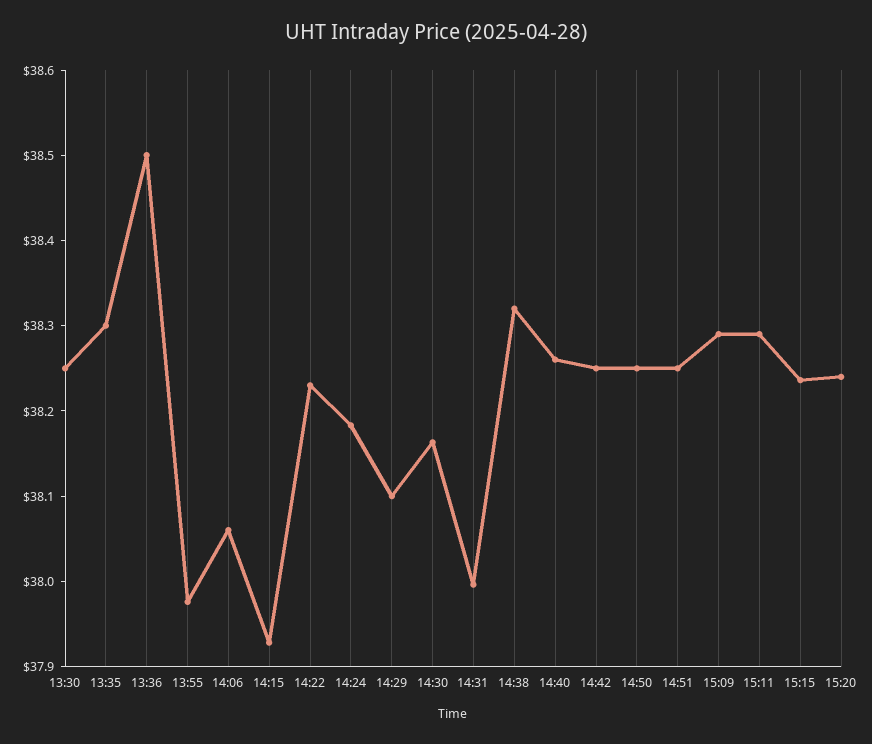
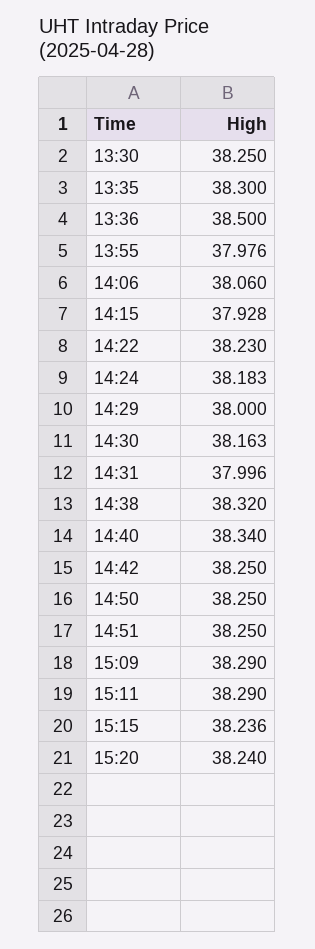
14:29: 38.1 -> 38
14:40: 38.26 -> 38.34

